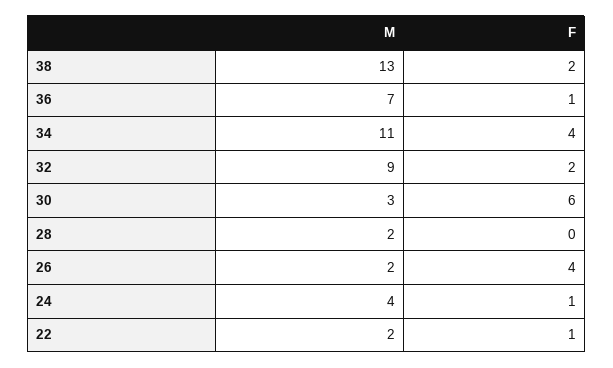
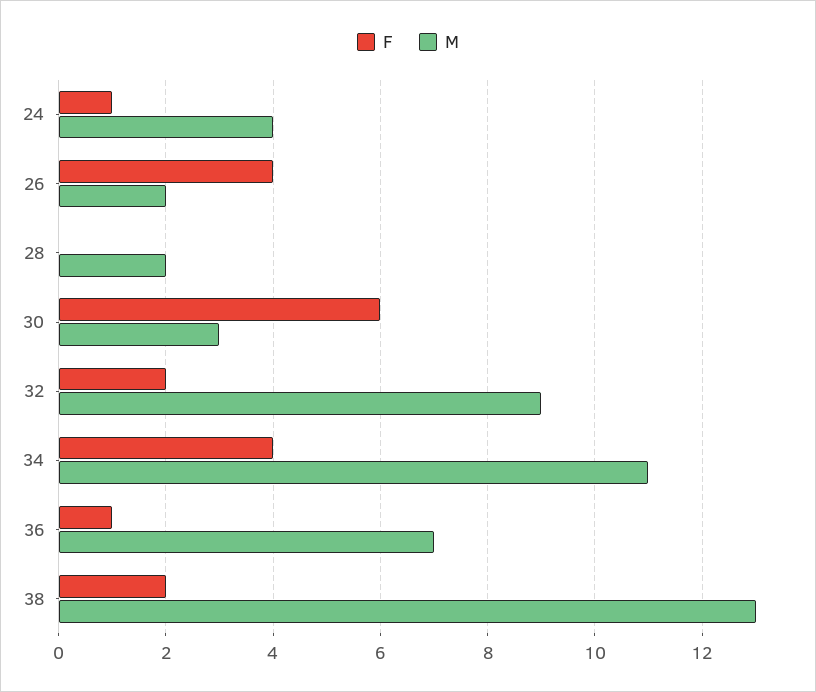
M, 22: 2 -> none
F, 22: 1 -> none

